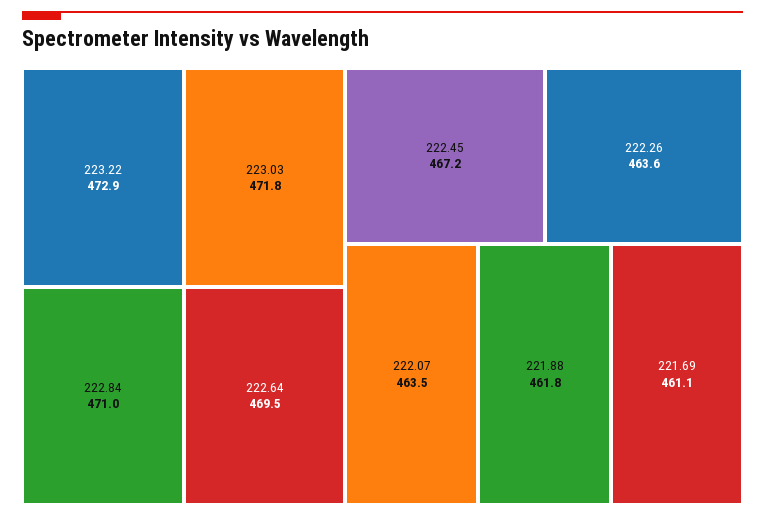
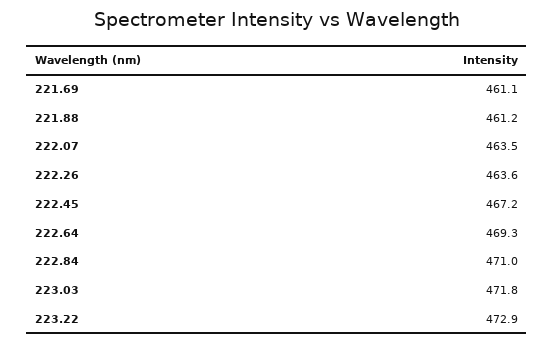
222.64: 469.5 -> 469.3
221.88: 461.8 -> 461.2

